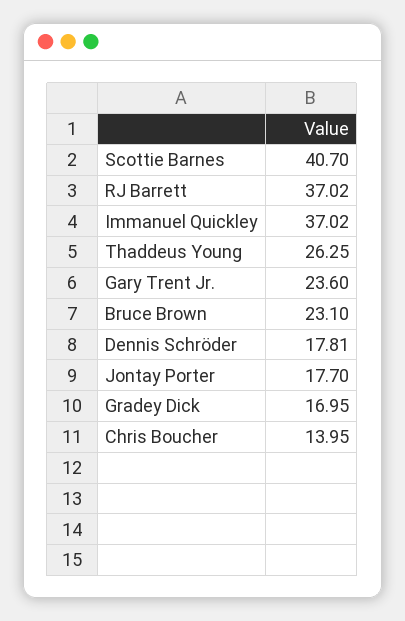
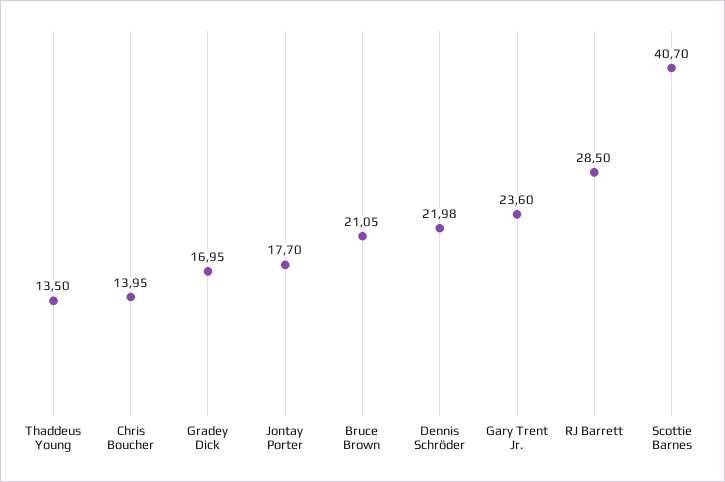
RJ Barrett: 37.02 -> 28.5
Immanuel Quickley: 37.02 -> none
Thaddeus Young: 26.25 -> 13.5
Bruce Brown: 23.1 -> 21.05
Dennis Schröder: 17.81 -> 21.98

